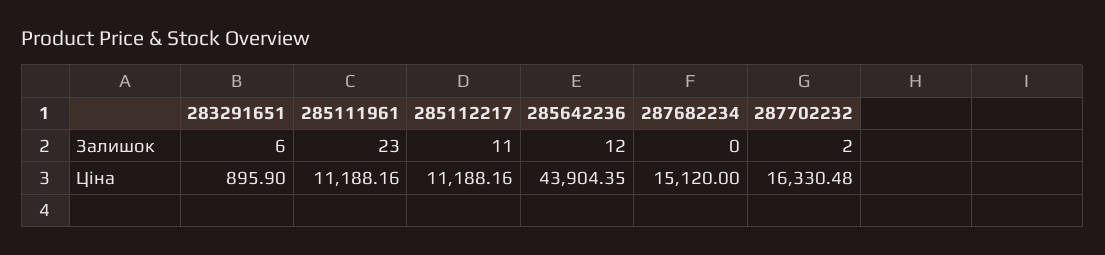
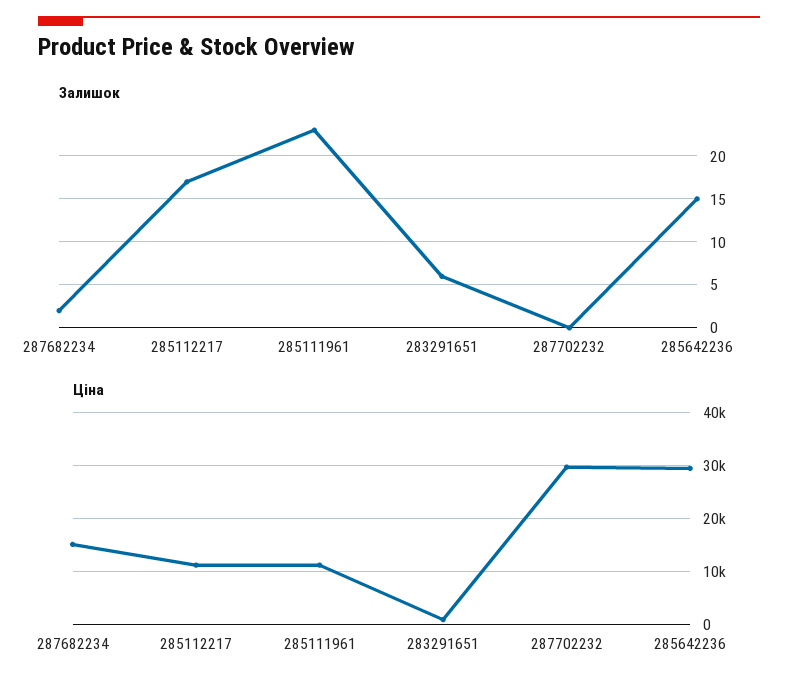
Залишок, 285112217: 11 -> 17
Залишок, 285642236: 12 -> 15
Залишок, 287682234: 0 -> 2
Залишок, 287702232: 2 -> 0
Ціна, 285642236: 43904.35 -> 30000
Ціна, 287702232: 16330.48 -> 30000

